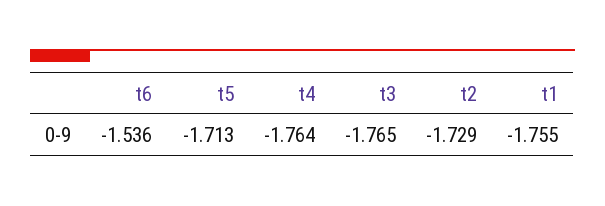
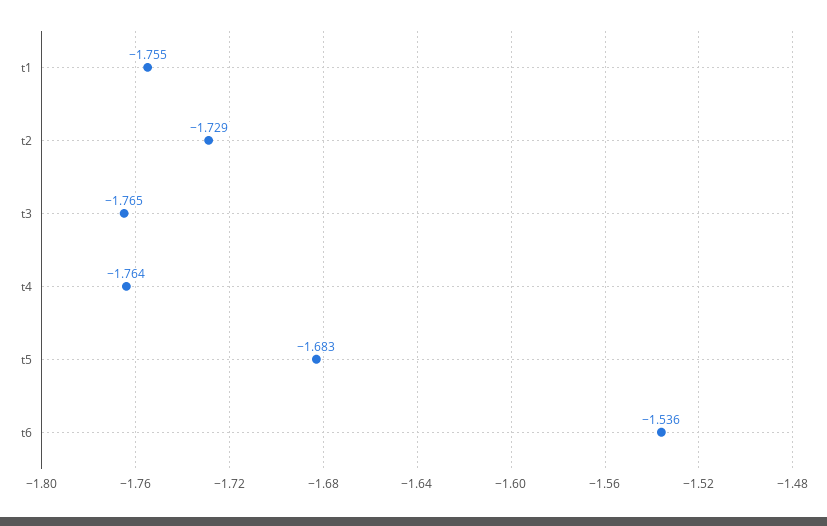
t5: -1.713 -> -1.683

